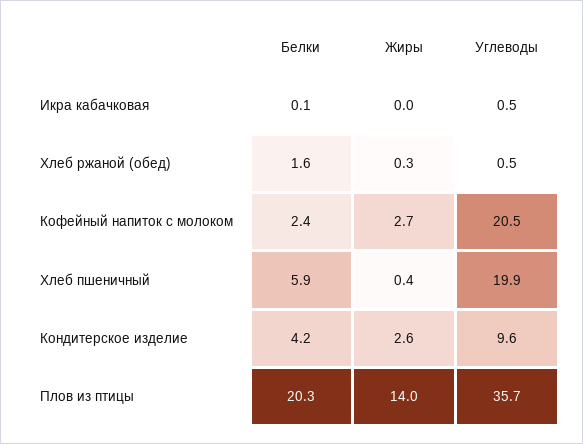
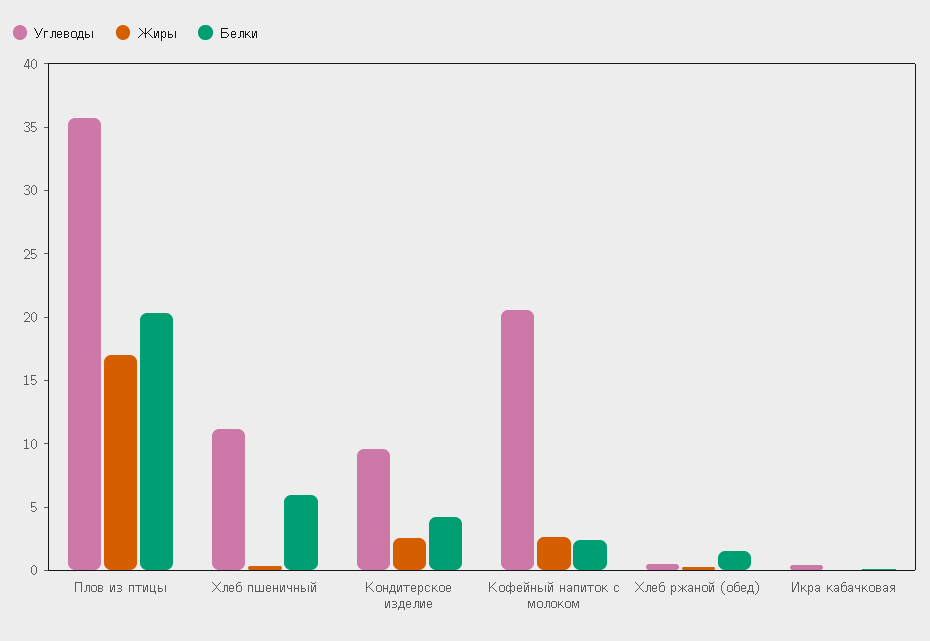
Углеводы, Хлеб пшеничный: 19.9 -> 11
Жиры, Плов из птицы: 14 -> 17

